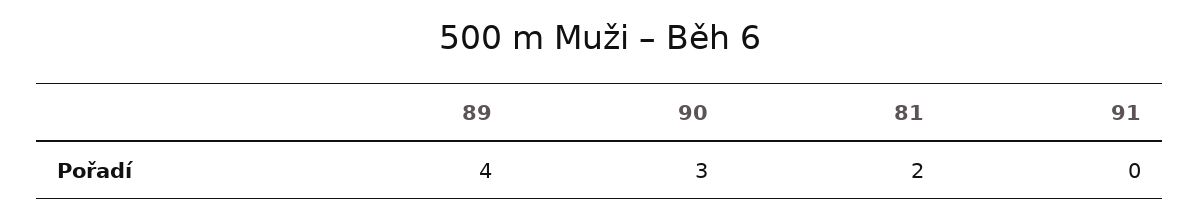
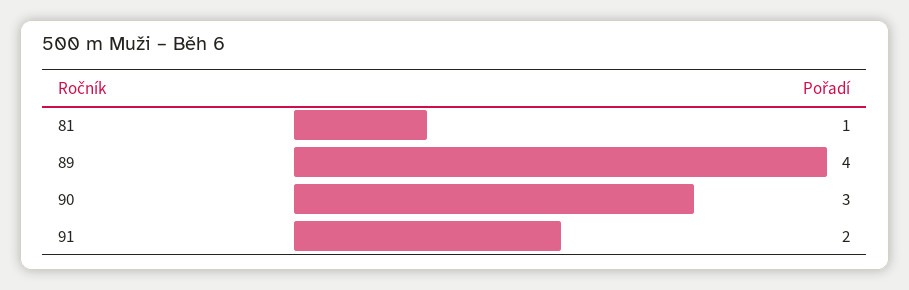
81: 2 -> 1
91: 0 -> 2

